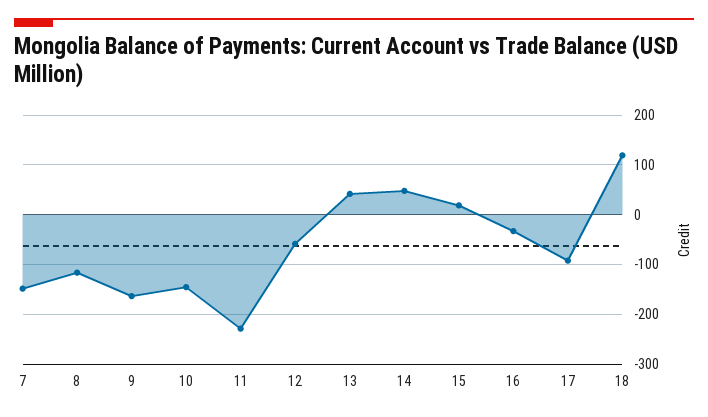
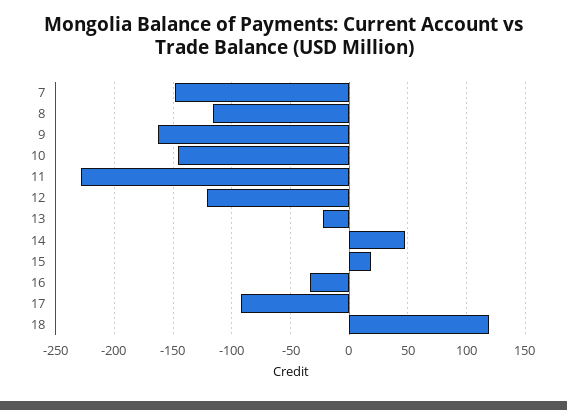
12: -60 -> -120
13: 40 -> -20

